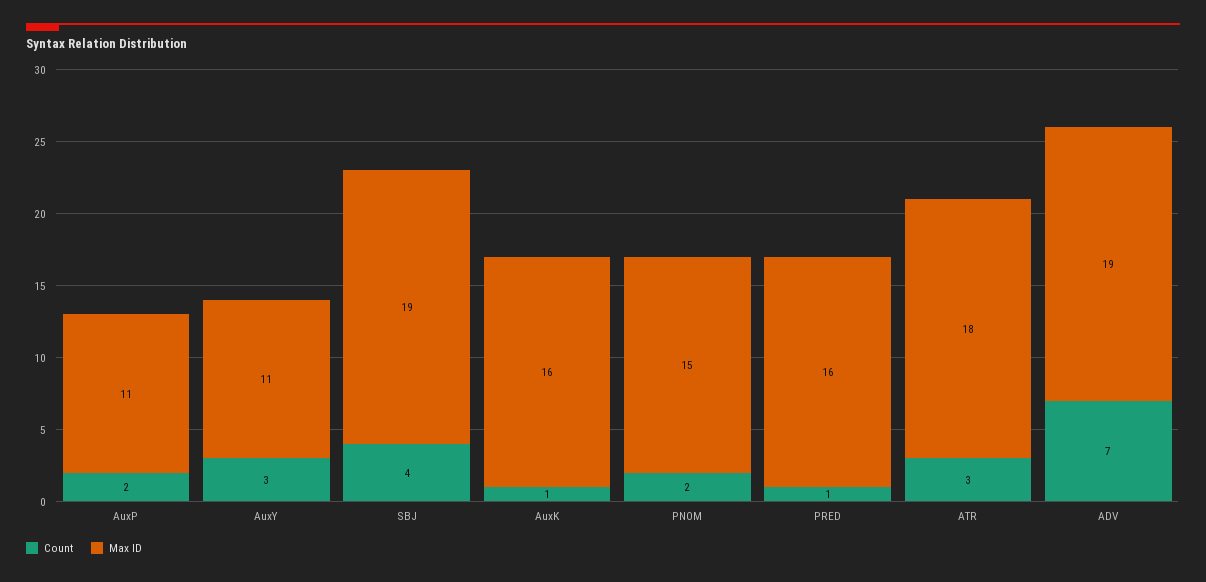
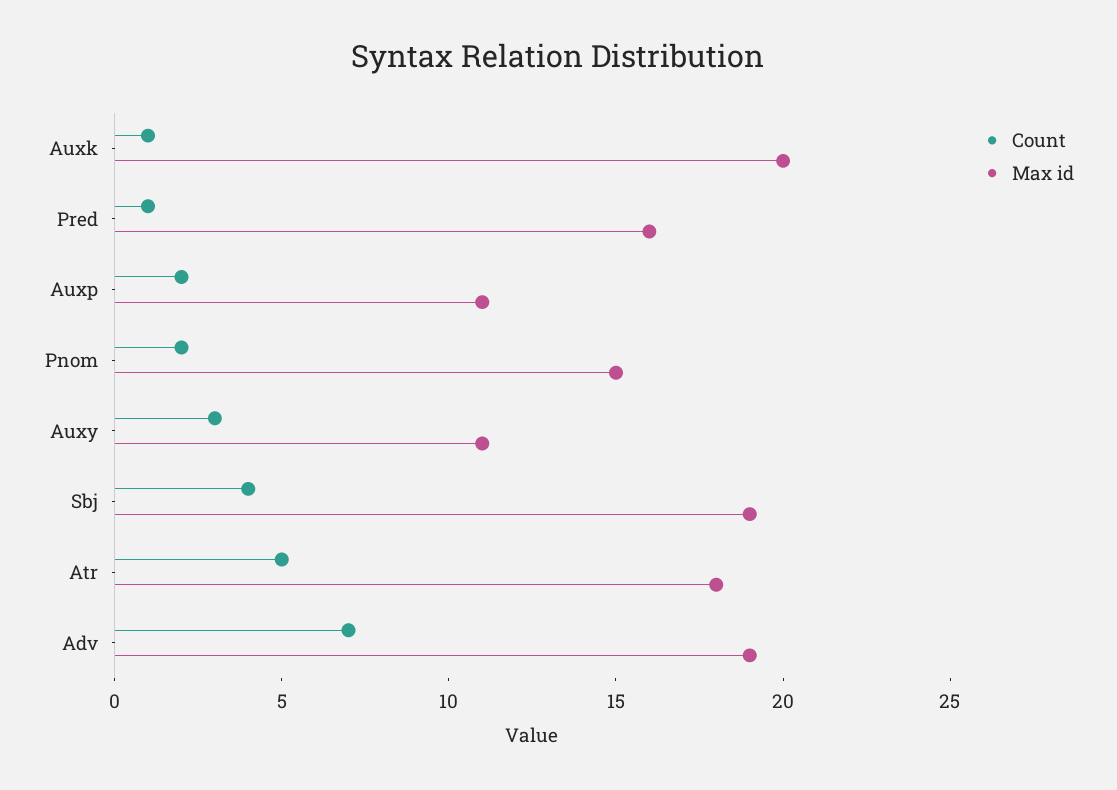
Max ID, AuxK: 16 -> 20
Count, ATR: 3 -> 5

